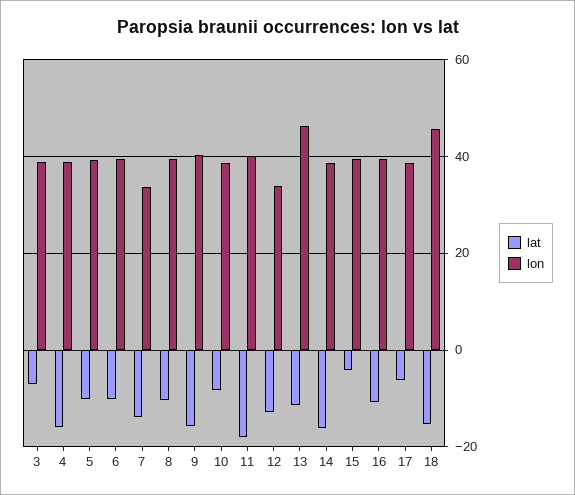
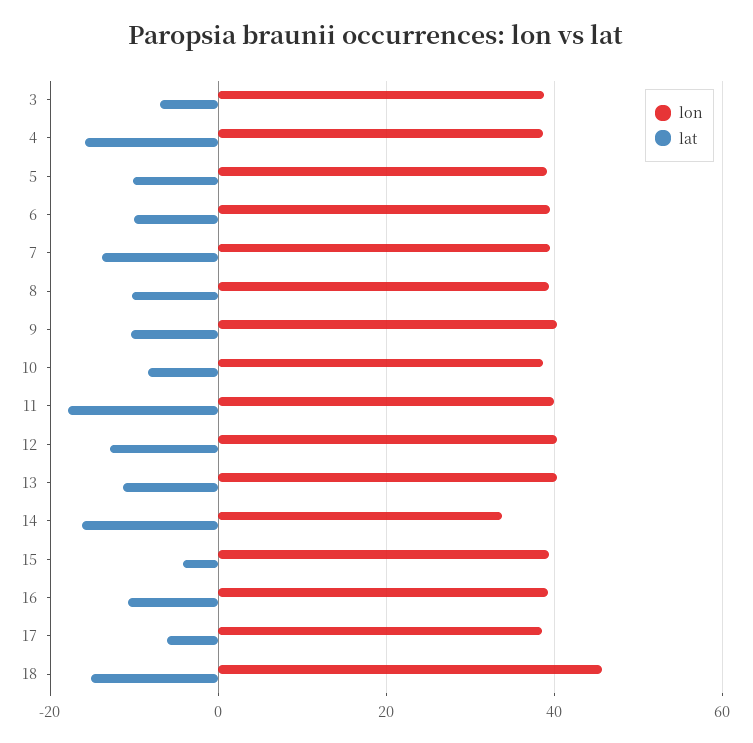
lon, 7: 34 -> 40
lat, 9: -16 -> -10
lon, 12: 34 -> 40
lon, 13: 46 -> 40
lon, 14: 38 -> 34

